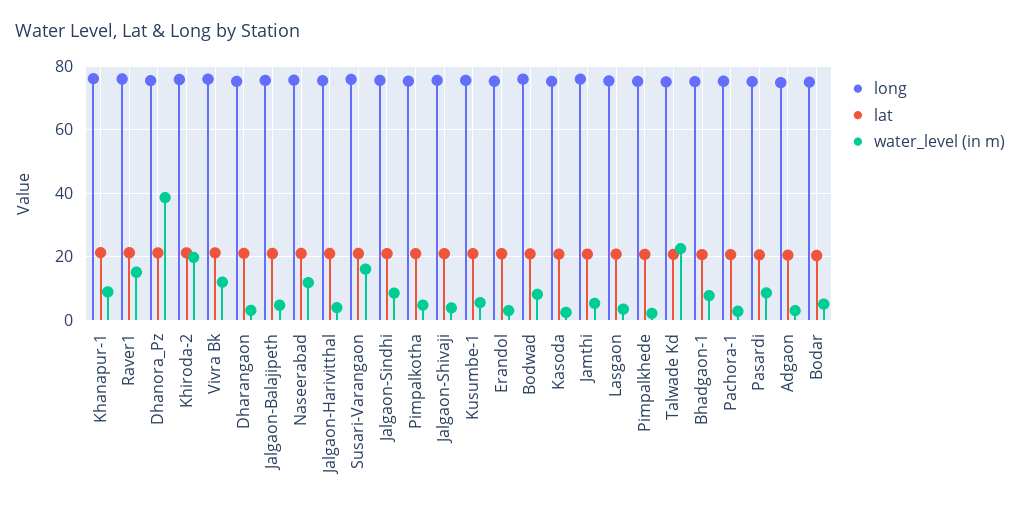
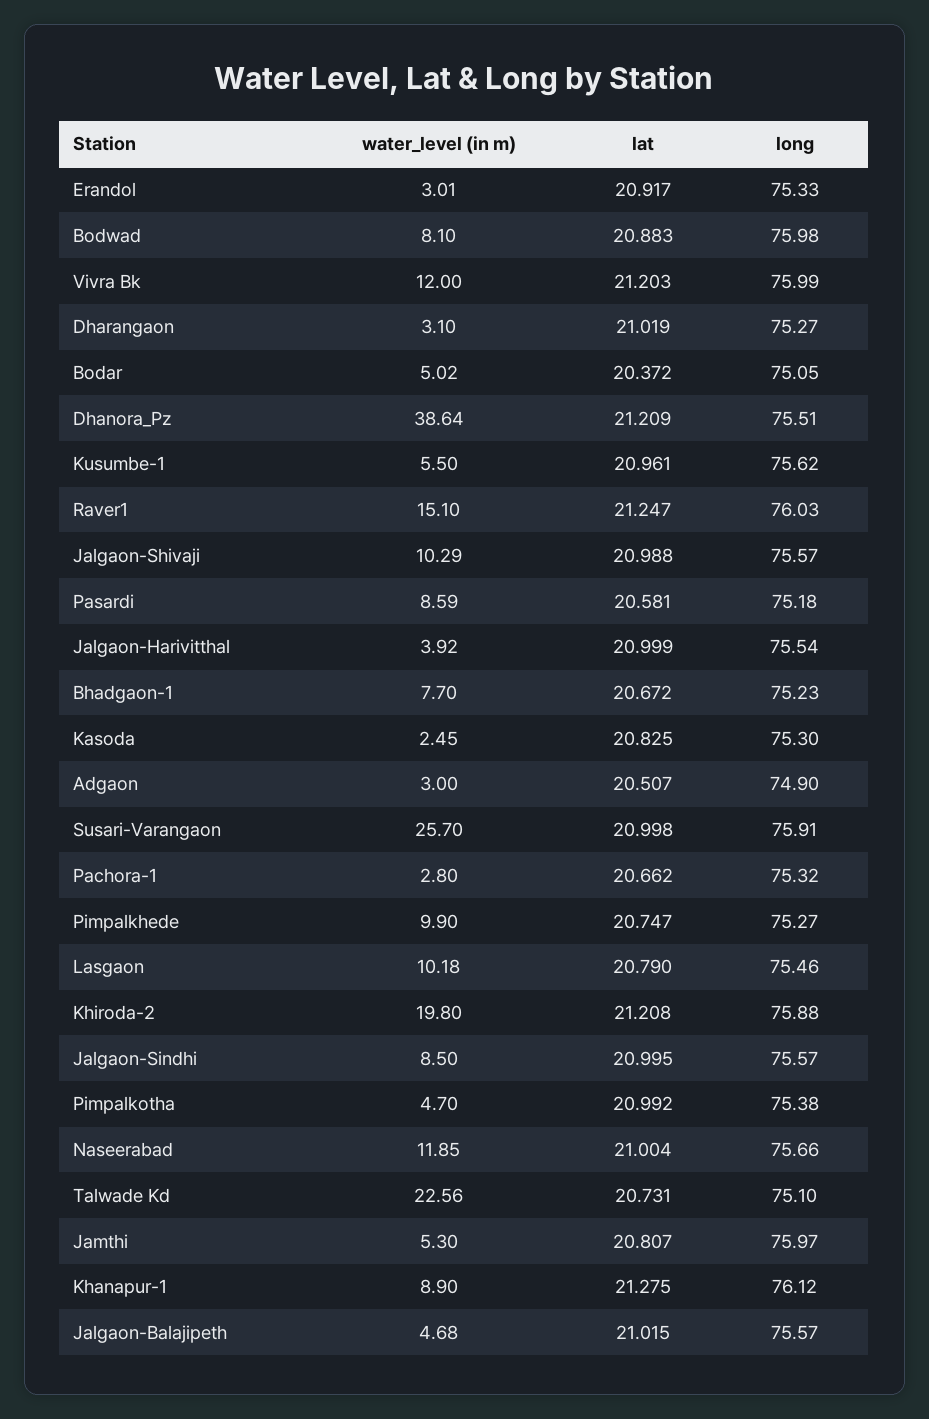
water_level (in m), Susari-Varangaon: 16 -> 25.7
water_level (in m), Jalgaon-Shivaji: 4 -> 10.29
water_level (in m), Lasgaon: 4 -> 10.18
water_level (in m), Pimpalkhede: 2 -> 9.9

